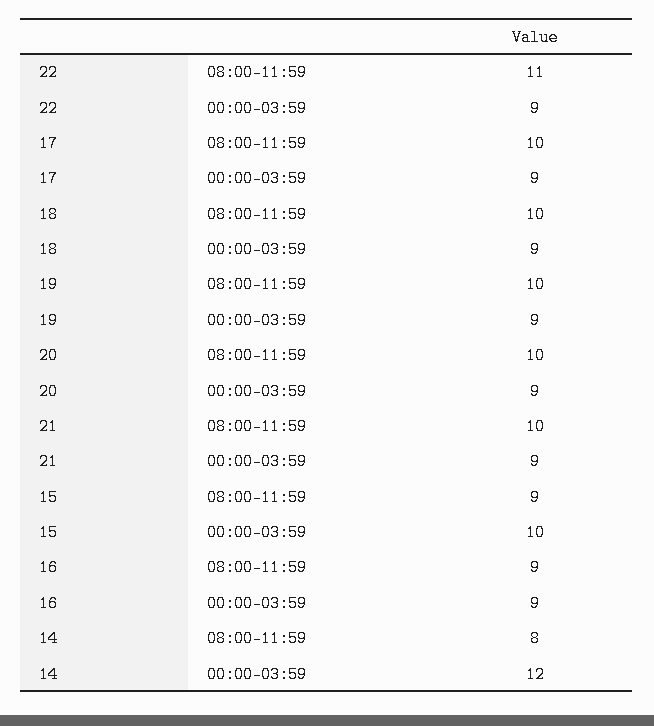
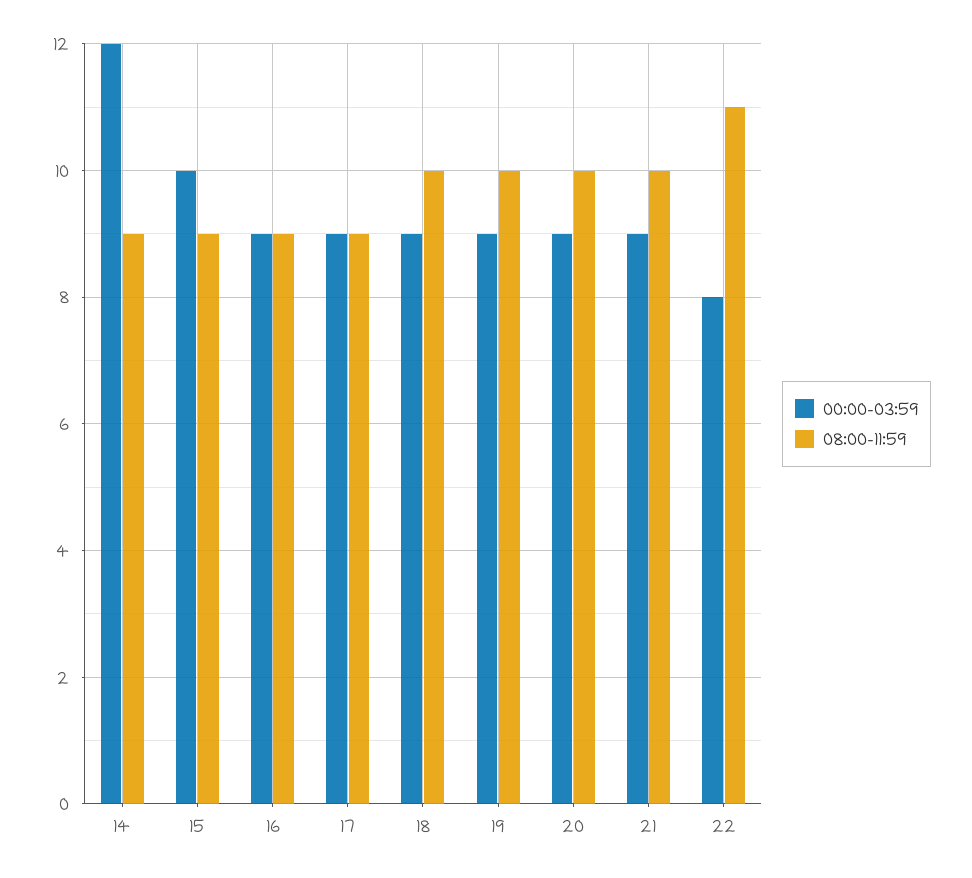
00:00-03:59, 22: 9 -> 8
08:00-11:59, 17: 10 -> 9
08:00-11:59, 14: 8 -> 9

